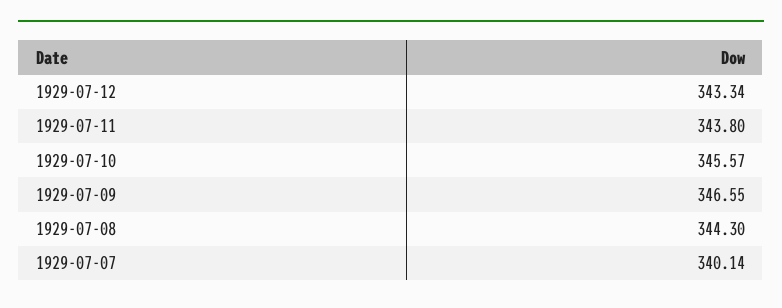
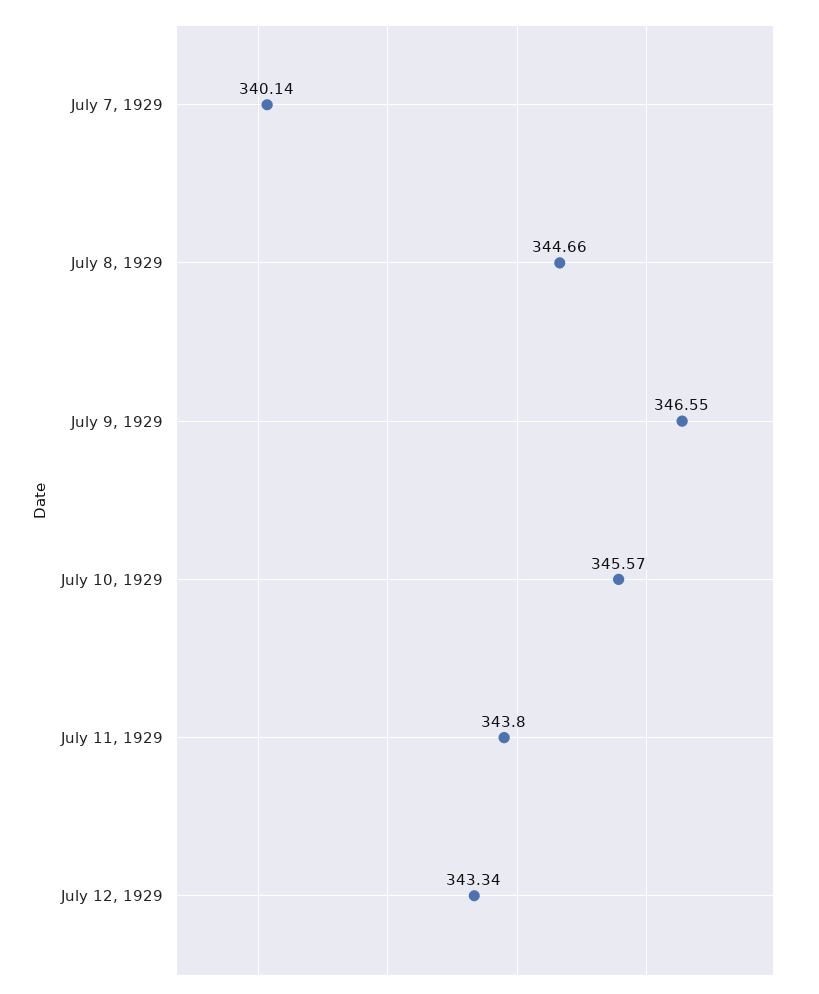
1929-07-08: 344.3 -> 344.66

